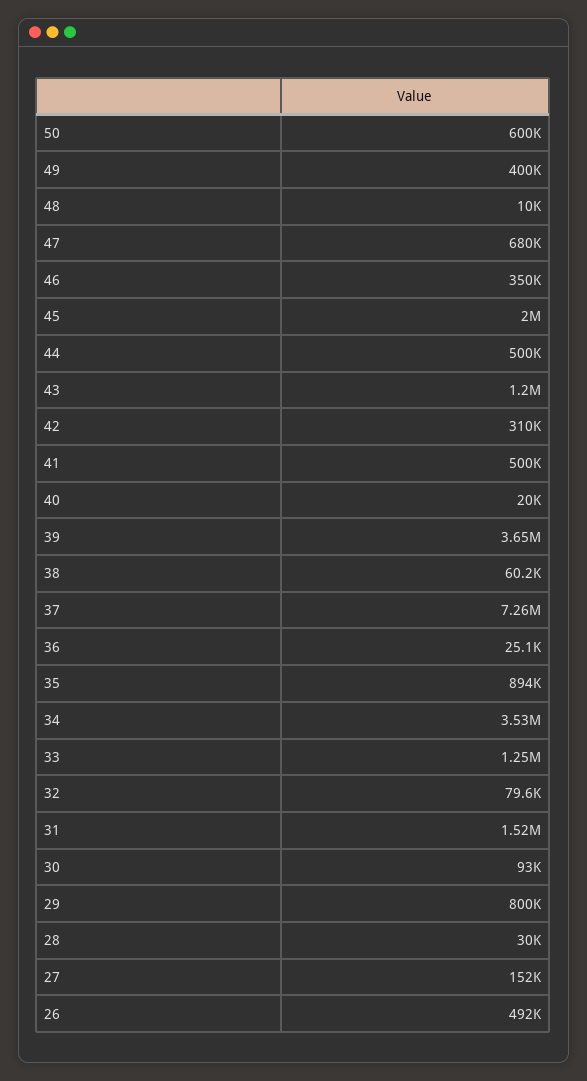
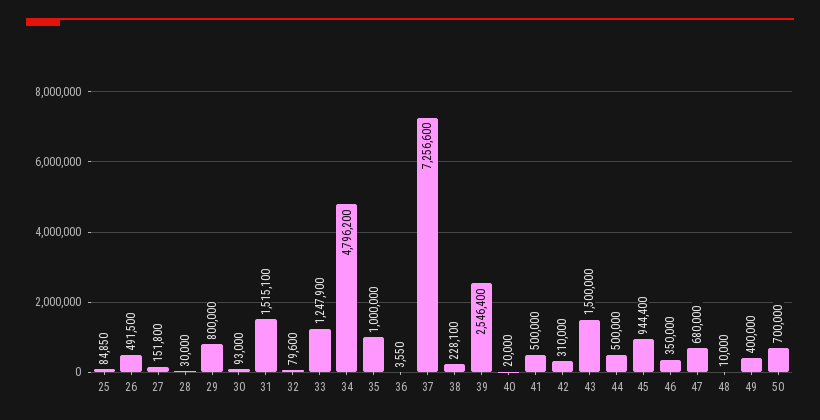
50: 600000 -> 700000
45: 2000000 -> 944400
43: 1200000 -> 1500000
39: 3650000 -> 2546400
38: 60200 -> 228100
36: 25100 -> 3550
35: 894000 -> 1000000
34: 3530000 -> 4796200
25: none -> 84850

